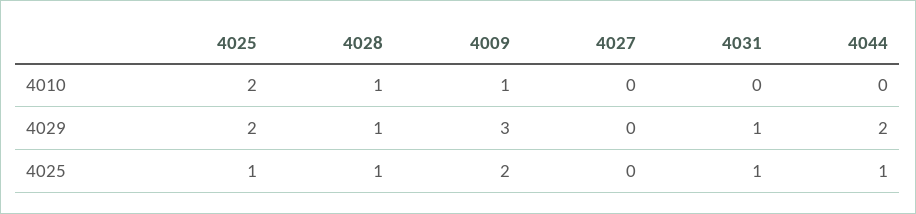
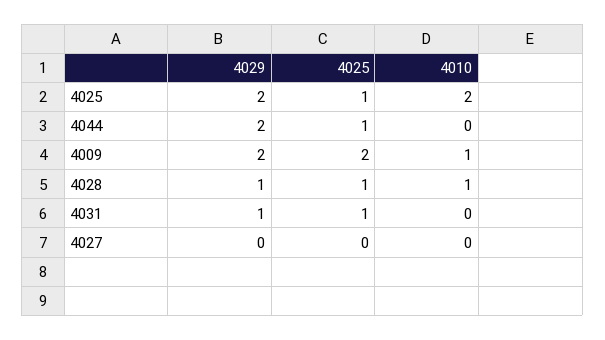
4009, 4029: 3 -> 2

